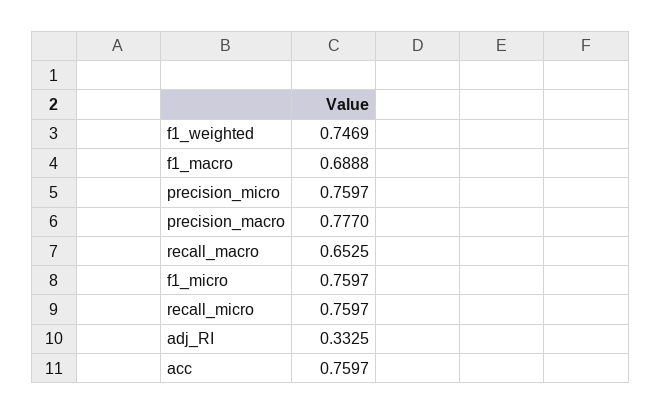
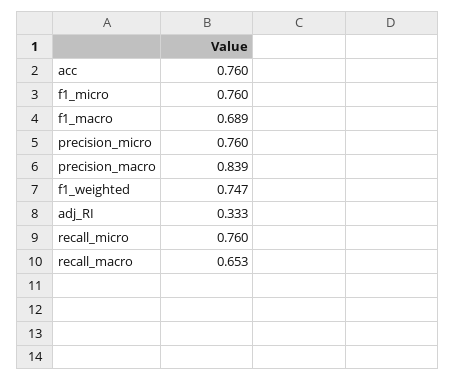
precision_macro: 0.777 -> 0.839

